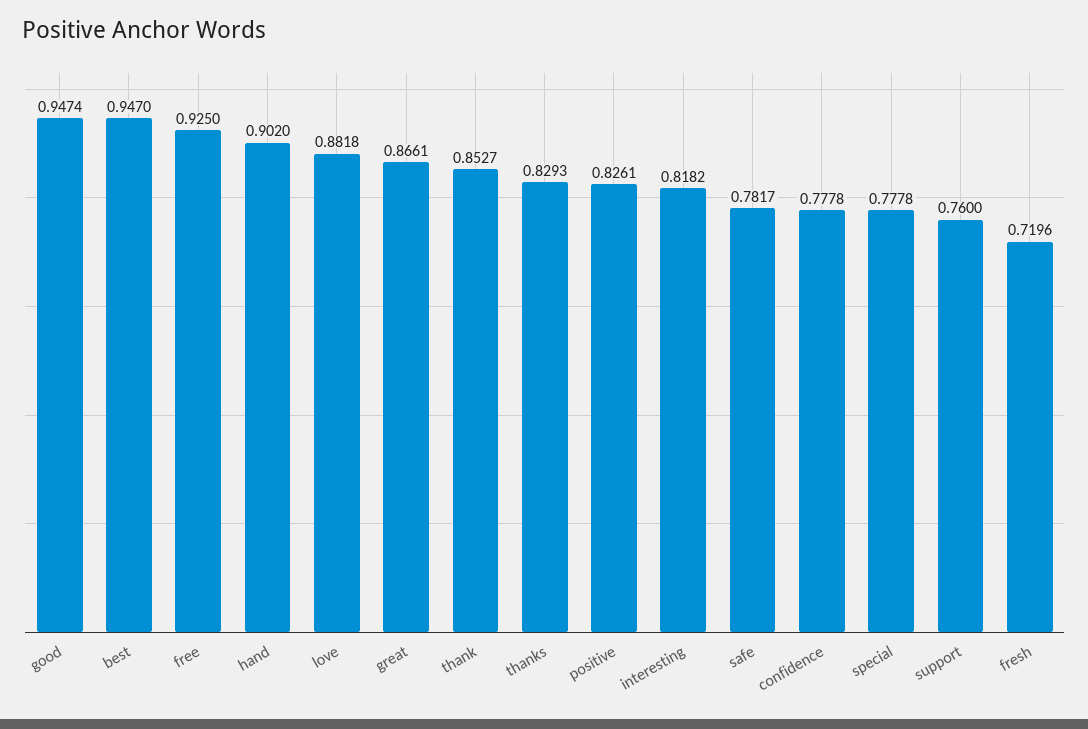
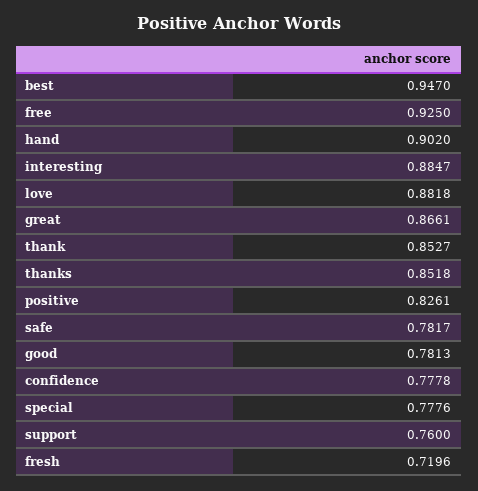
good: 0.9474 -> 0.7813
thanks: 0.8293 -> 0.8518
interesting: 0.8182 -> 0.8847
special: 0.7778 -> 0.7776

